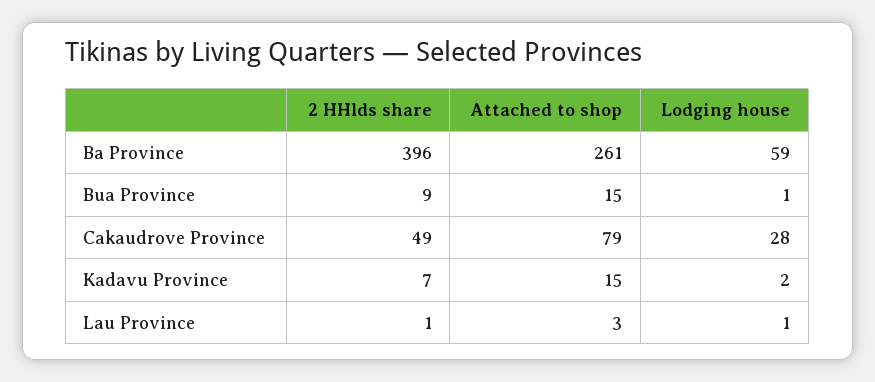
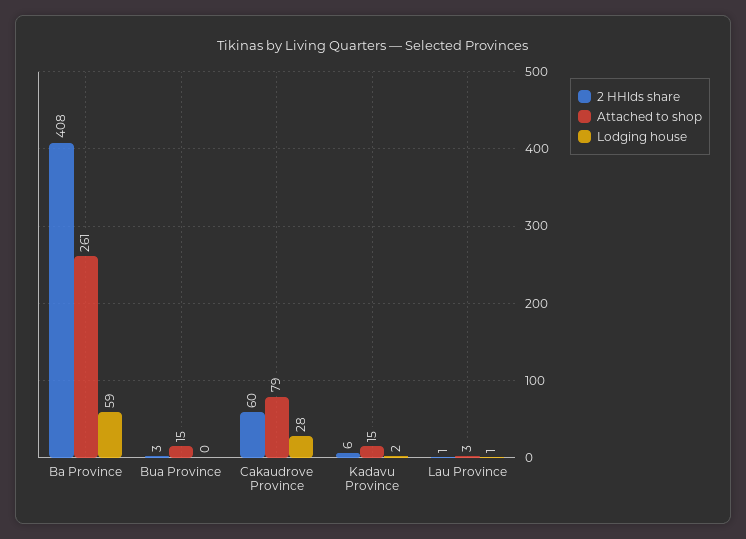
2 HHlds share, Ba Province: 396 -> 408
2 HHlds share, Bua Province: 9 -> 3
Lodging house, Bua Province: 1 -> 0
2 HHlds share, Cakaudrove Province: 49 -> 60
2 HHlds share, Kadavu Province: 7 -> 6

